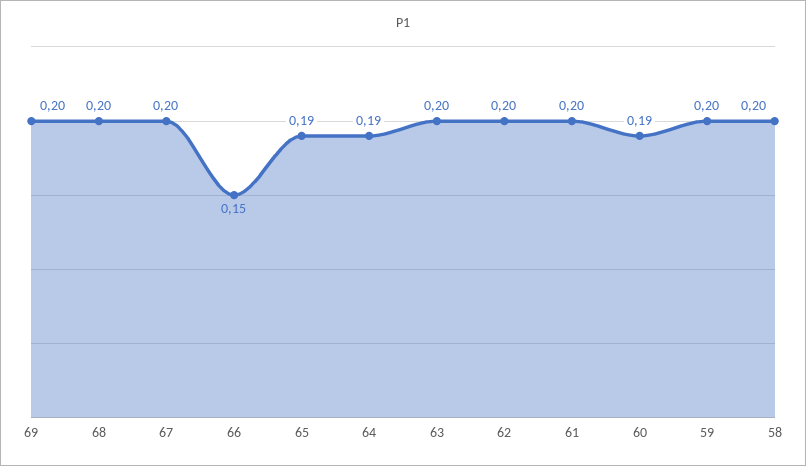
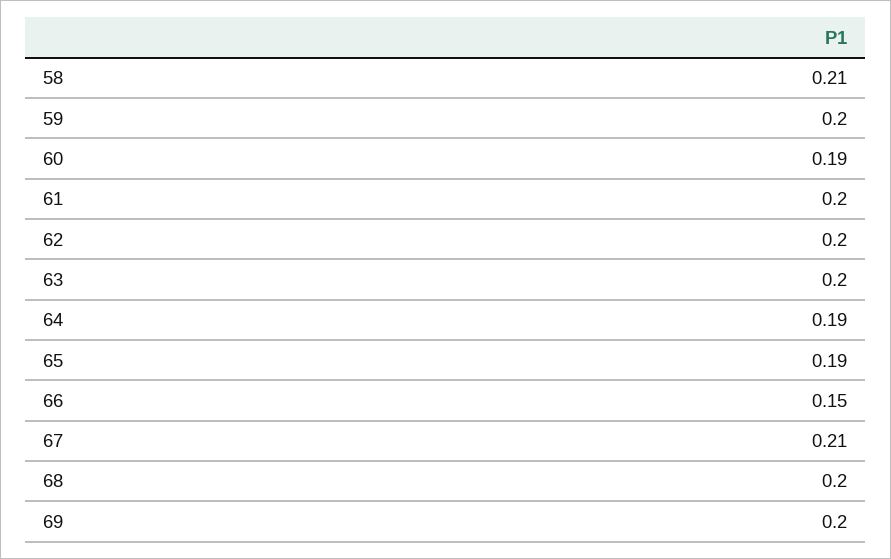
67: 0.2 -> 0.21
58: 0.2 -> 0.21

